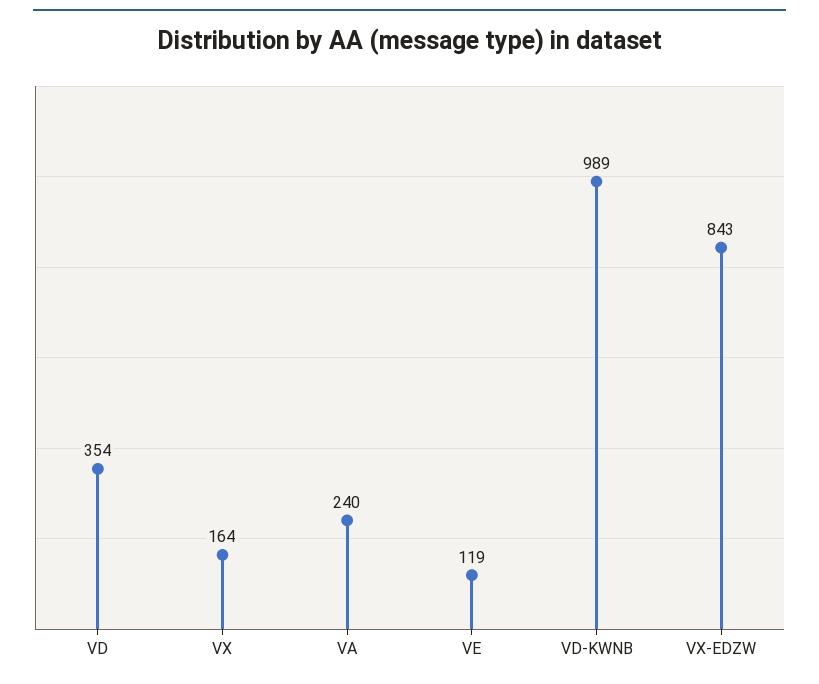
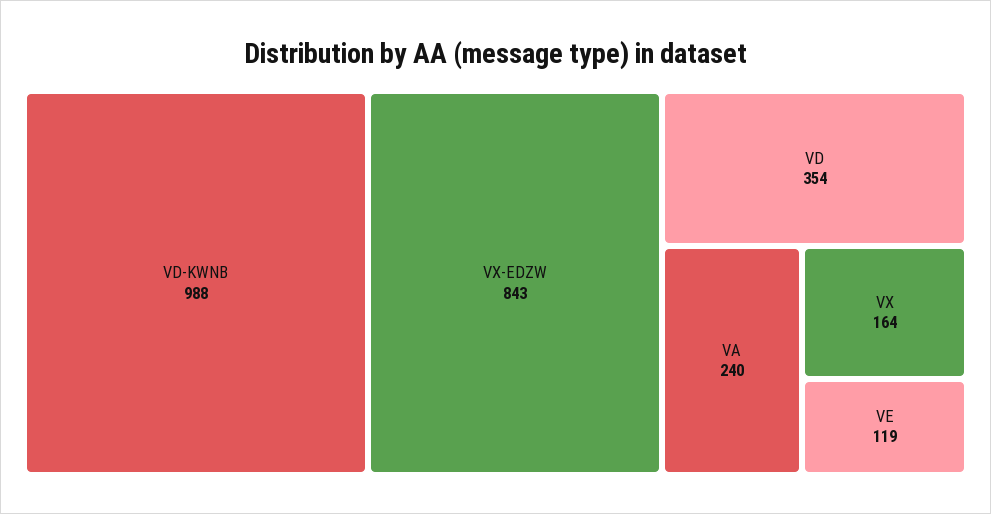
VD-KWNB: 989 -> 988

